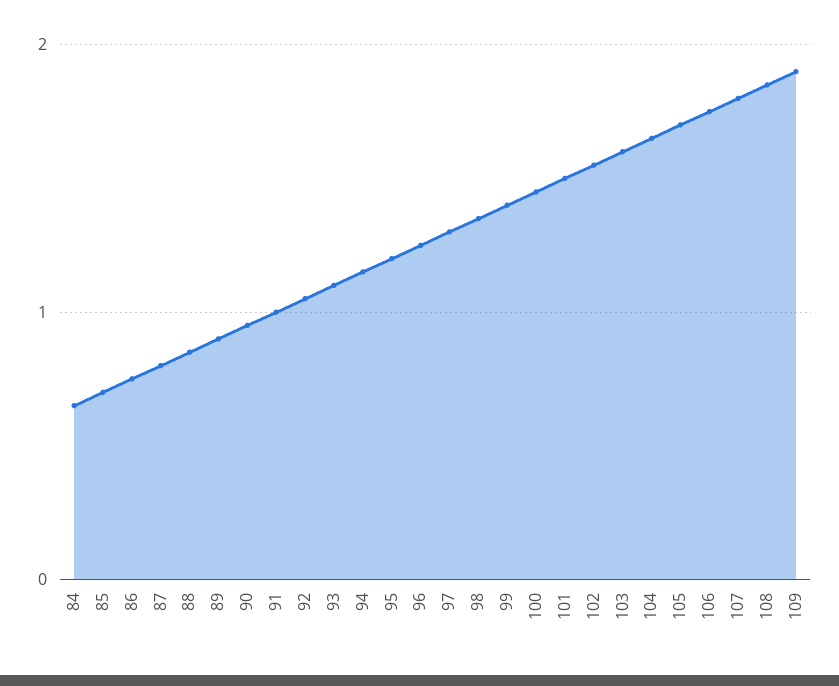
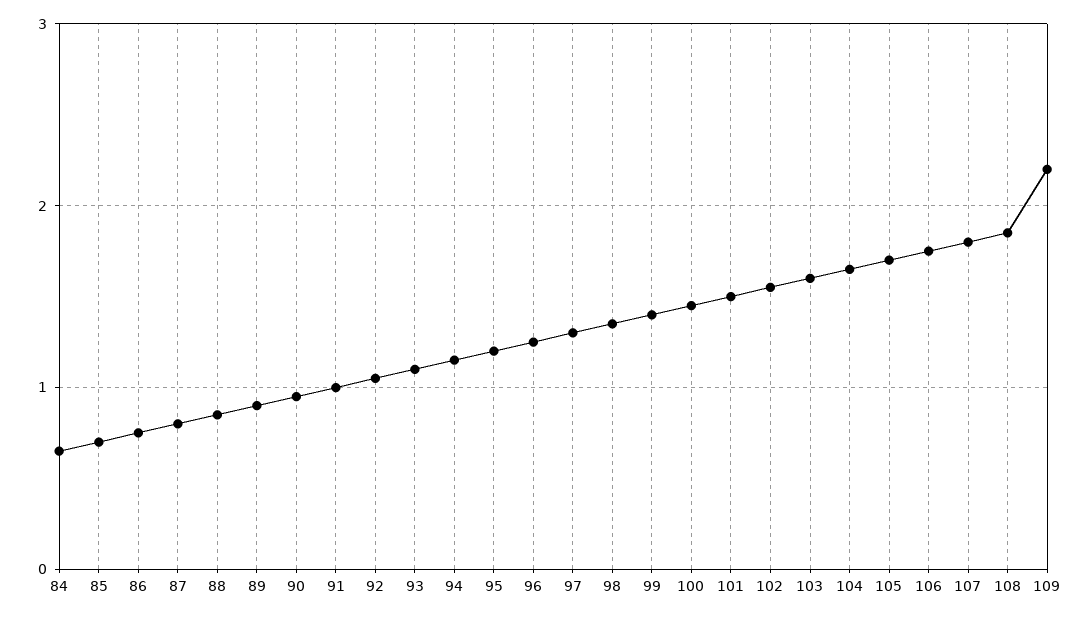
109: 1.9 -> 2.2

